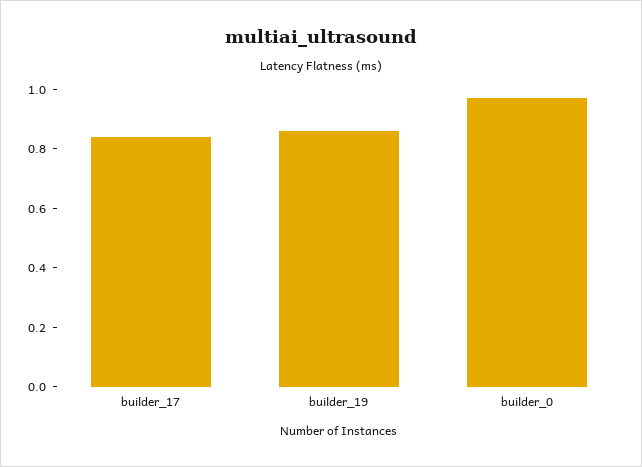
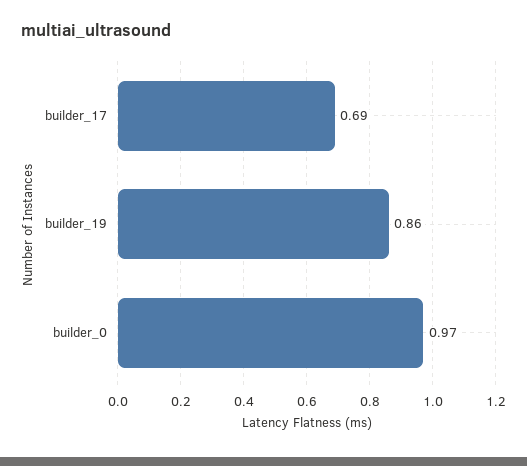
builder_17: 0.85 -> 0.69

